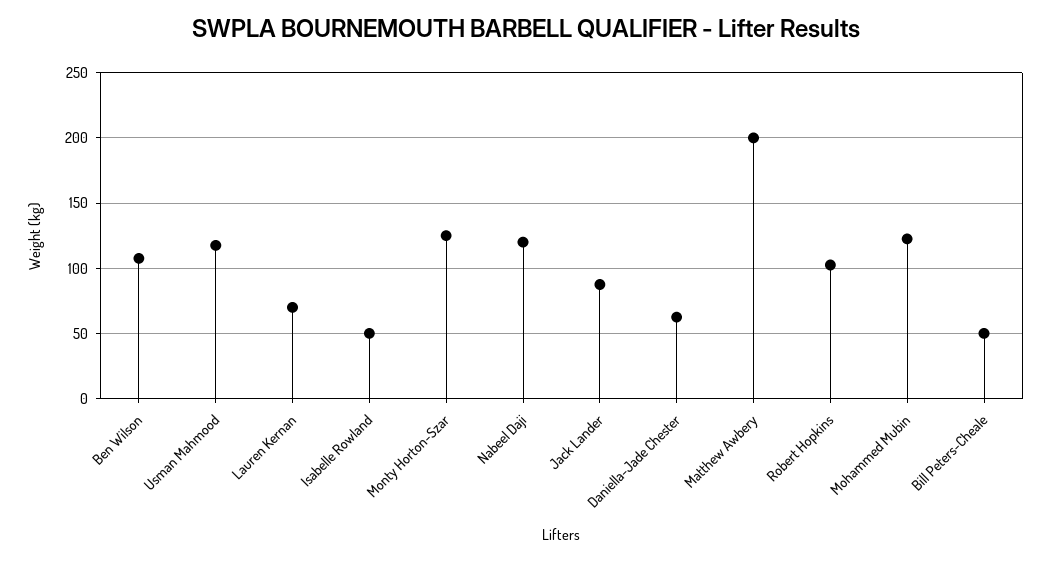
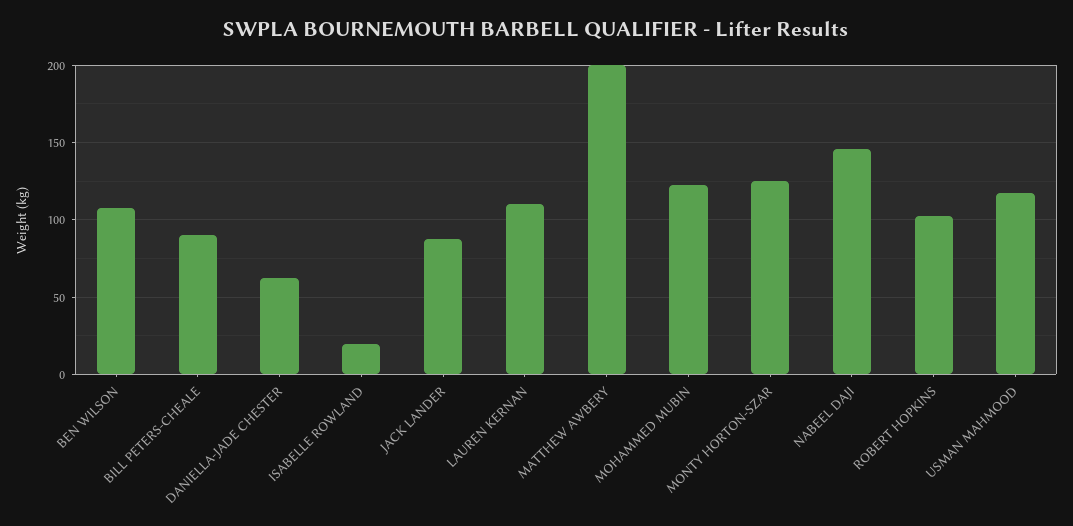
Lauren Kernan: 70 -> 110
Isabelle Rowland: 50 -> 20
Nabeel Daji: 120 -> 145
Bill Peters-Cheale: 50 -> 90

